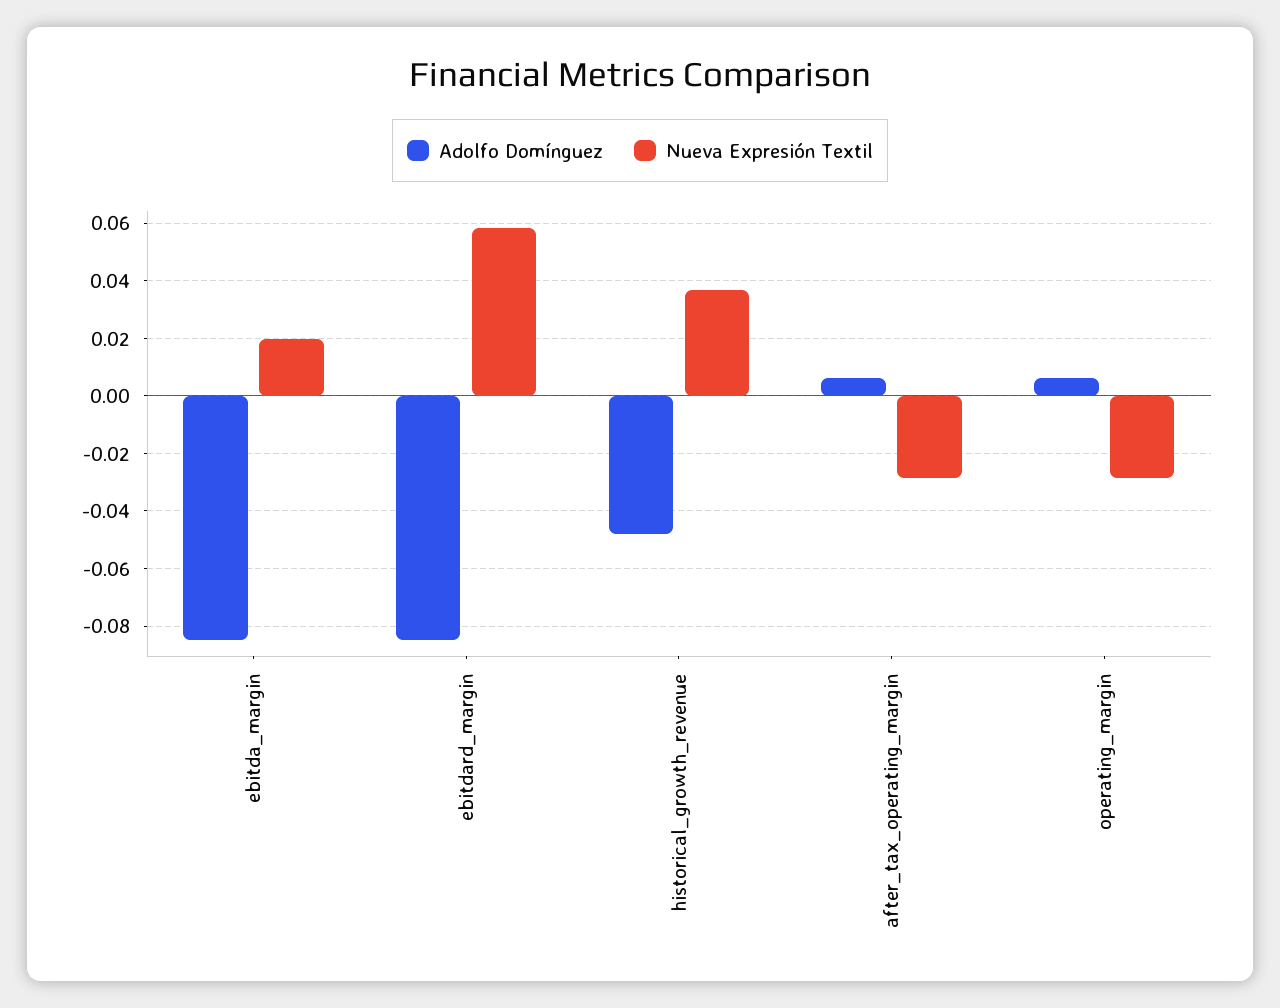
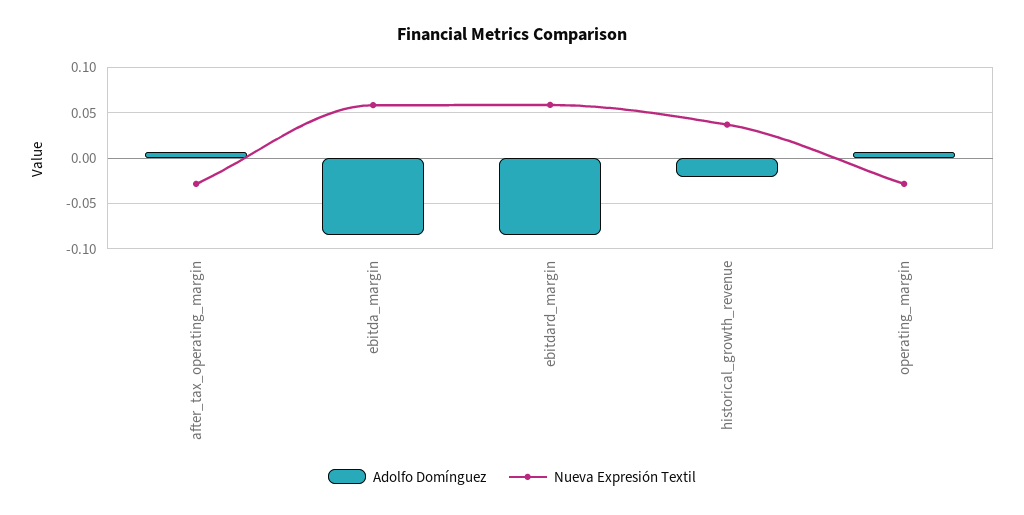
Nueva Expresión Textil, ebitda_margin: 0.02 -> 0.06
Adolfo Domínguez, historical_growth_revenue: -0.0475 -> -0.02

